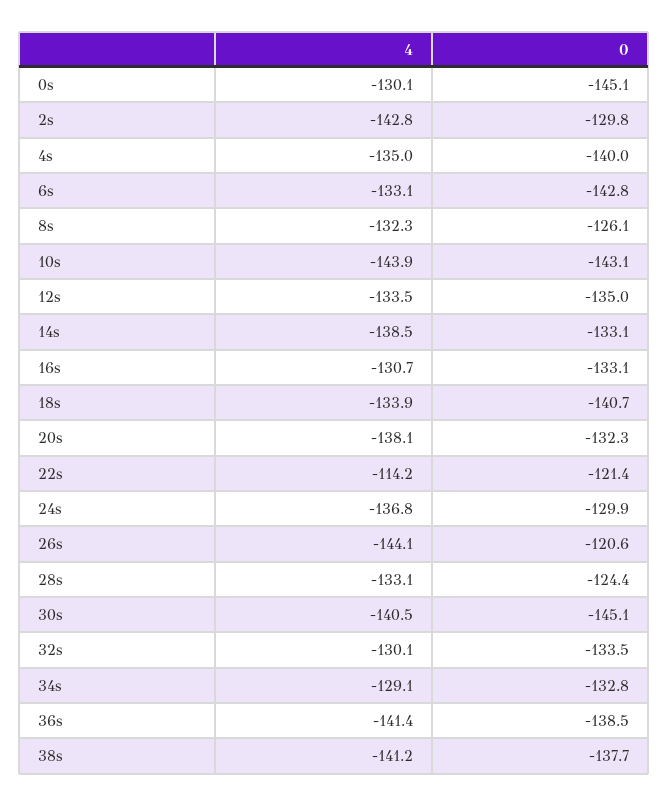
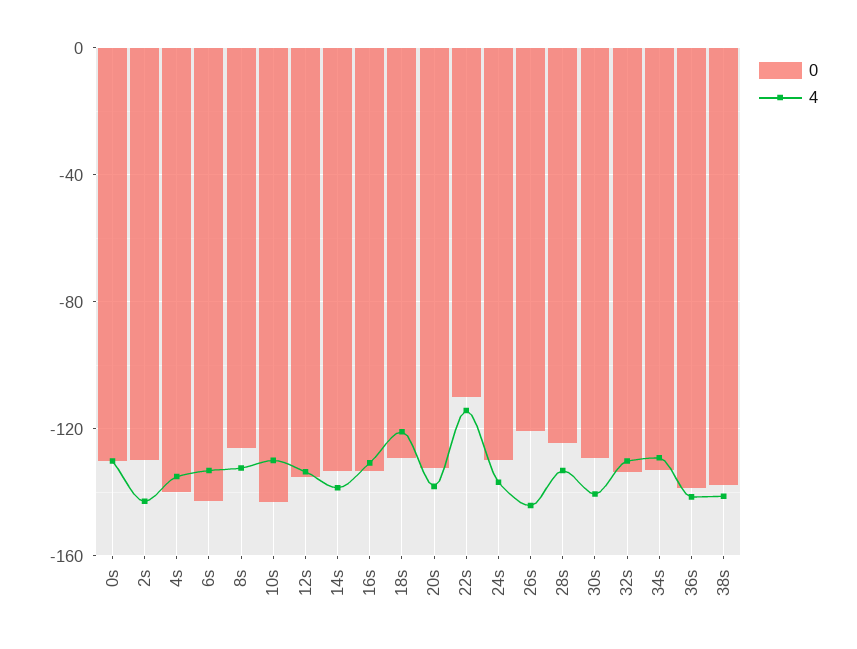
0, 0s: -145.1 -> -130
4, 10s: -143.9 -> -130
4, 18s: -133.9 -> -120
0, 18s: -140.7 -> -130
0, 22s: -121.4 -> -110
0, 30s: -145.1 -> -130

